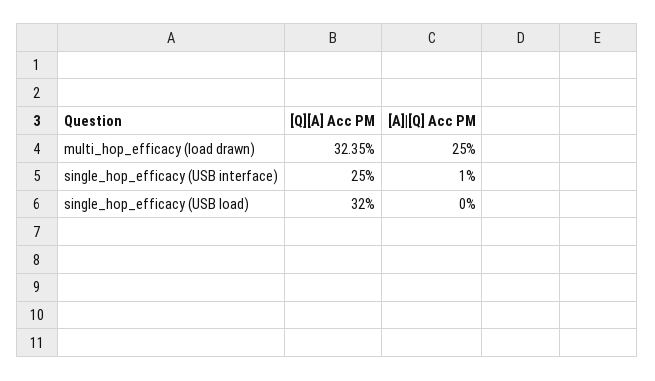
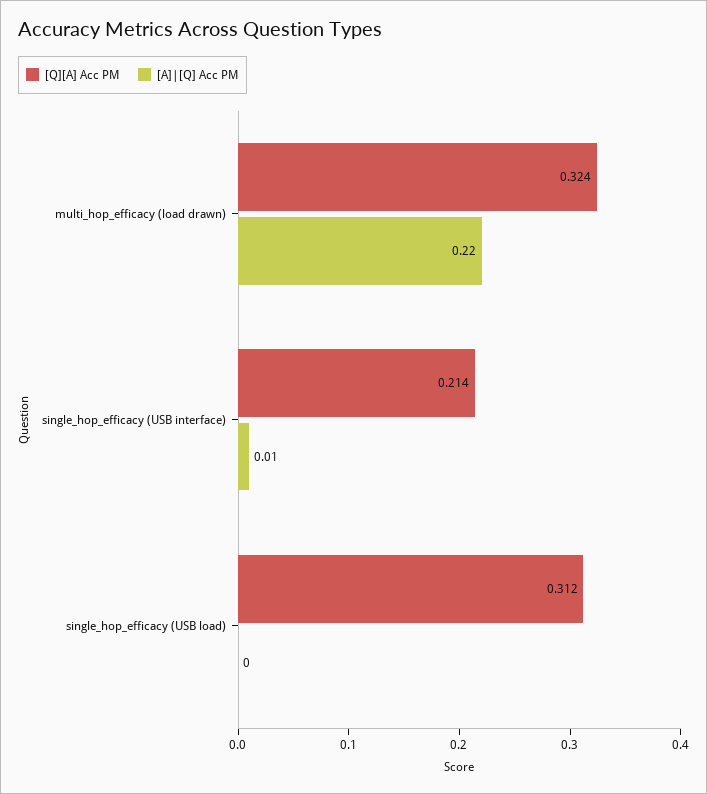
[A]|[Q] Acc PM, multi_hop_efficacy (load drawn): 0.25 -> 0.22
[Q][A] Acc PM, single_hop_efficacy (USB interface): 0.25 -> 0.214
[Q][A] Acc PM, single_hop_efficacy (USB load): 0.32 -> 0.312

